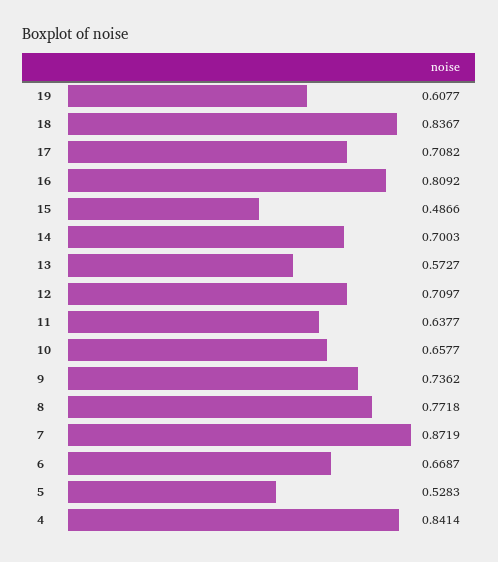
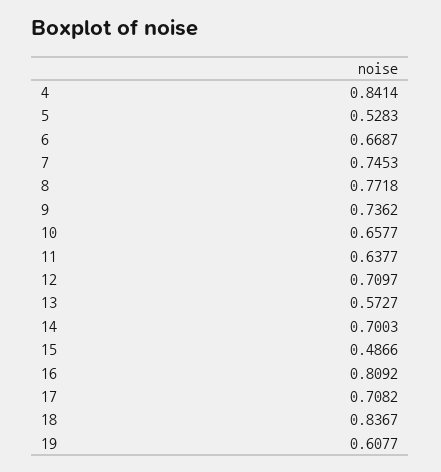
7: 0.8719 -> 0.7453

